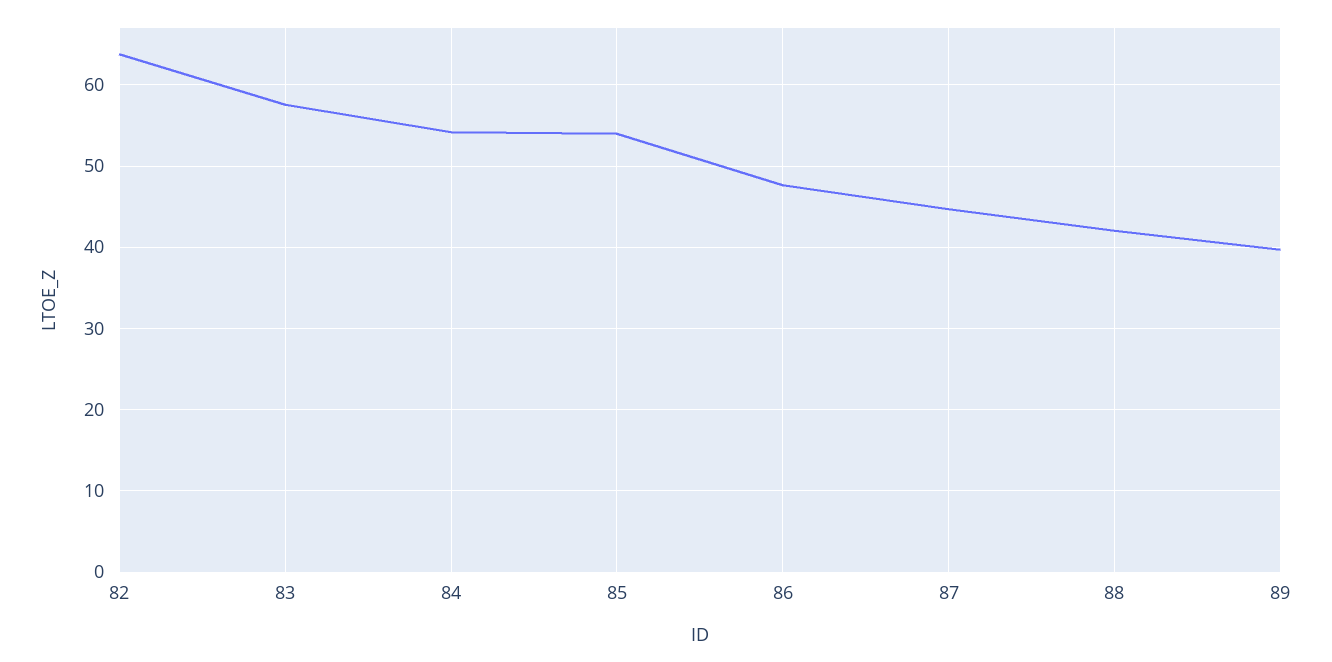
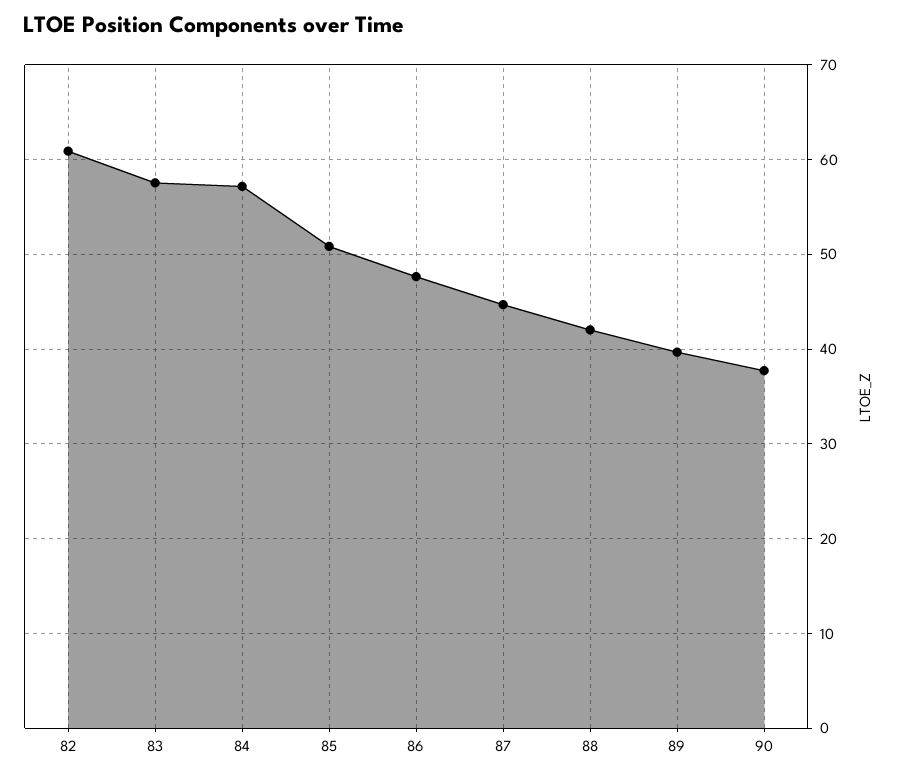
82: 64 -> 61
84: 54 -> 57
85: 54 -> 51
90: none -> 38

